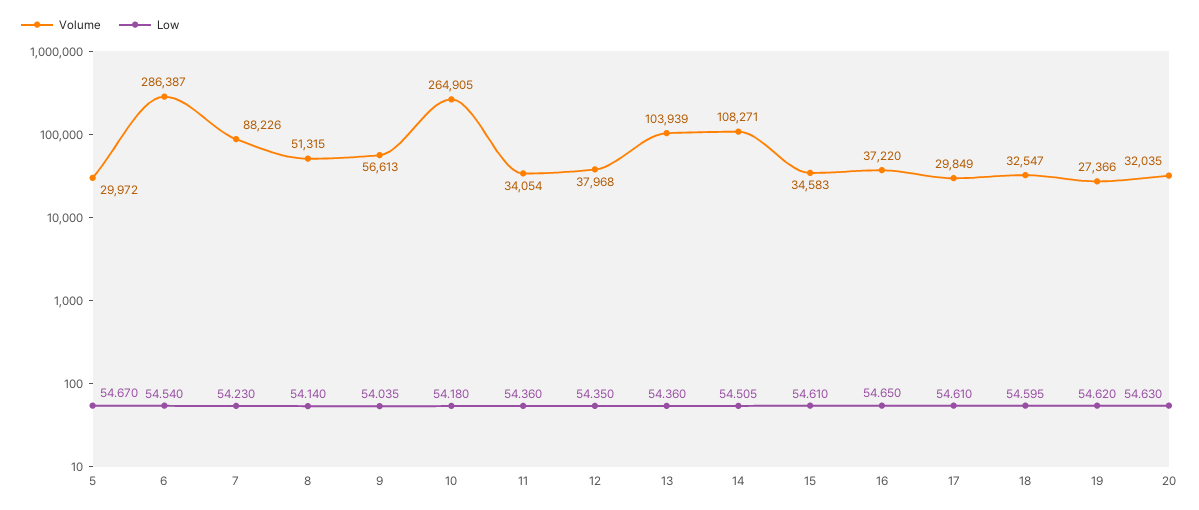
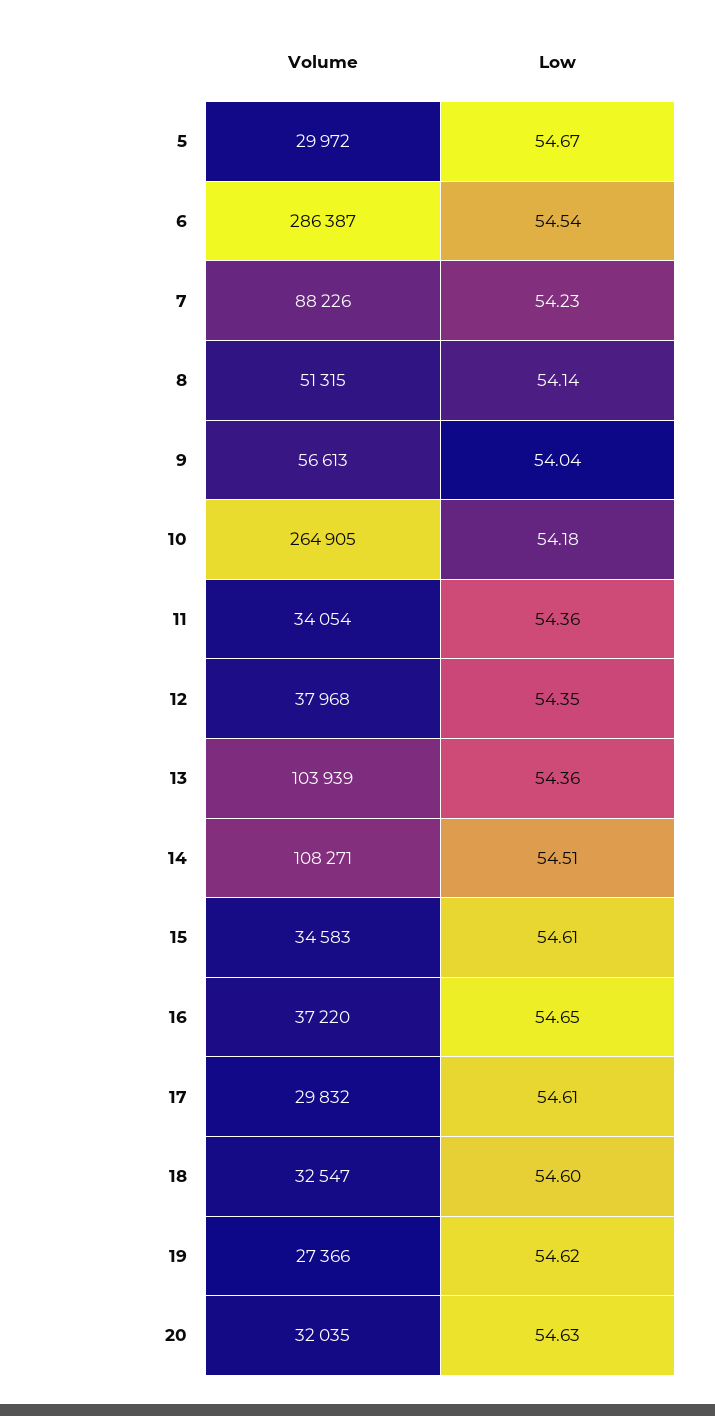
Volume, 17: 29849 -> 29832

